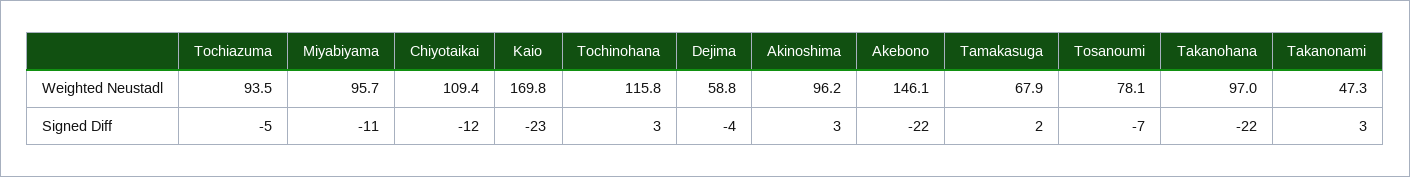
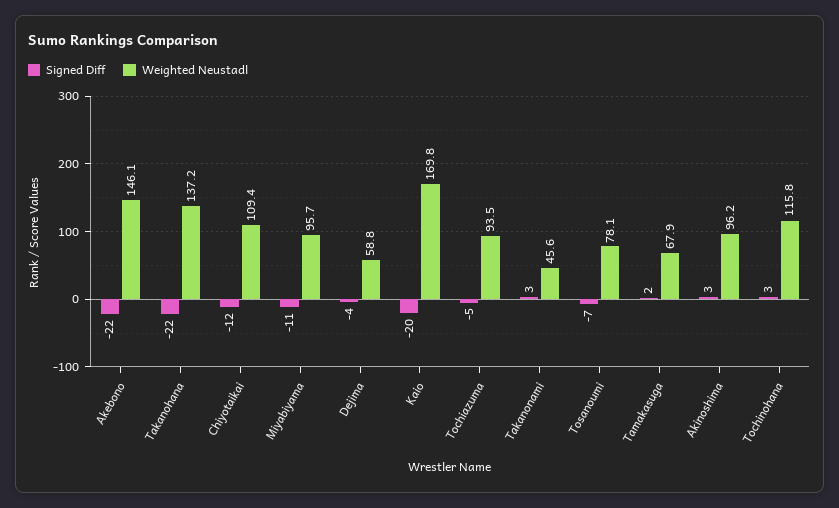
Weighted Neustadl, Takanohana: 97 -> 137.2
Weighted Neustadl, Takanonami: 47.3 -> 45.6
Signed Diff, Kaio: -23 -> -20

